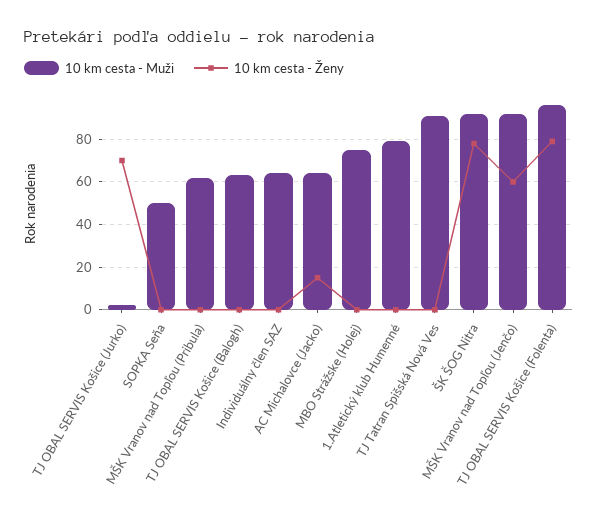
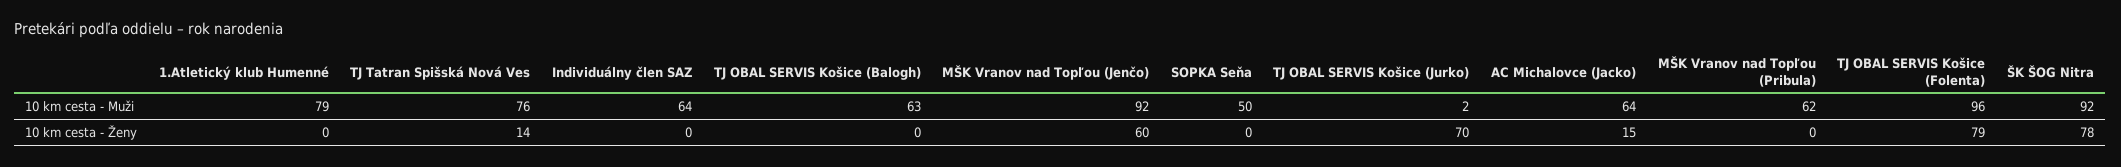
10 km cesta - Muži, MBO Strážske (Holej): 75 -> none
10 km cesta - Ženy, MBO Strážske (Holej): 0 -> none
10 km cesta - Muži, TJ Tatran Spišská Nová Ves: 90 -> 76
10 km cesta - Ženy, TJ Tatran Spišská Nová Ves: 0 -> 14

